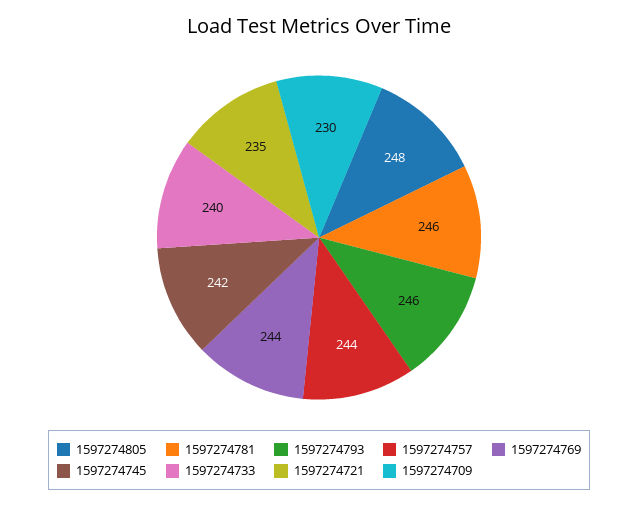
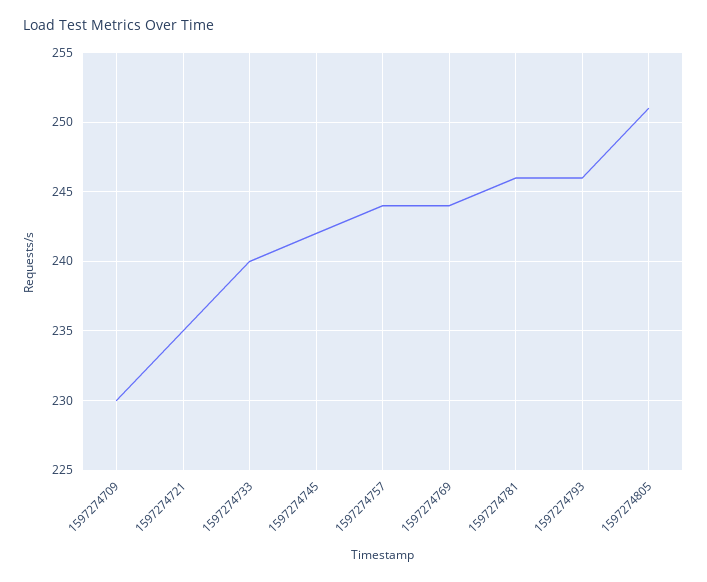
1597274805: 248 -> 251

